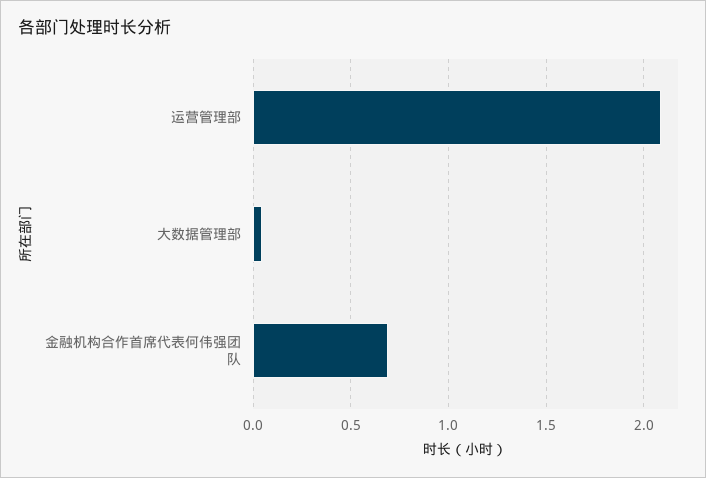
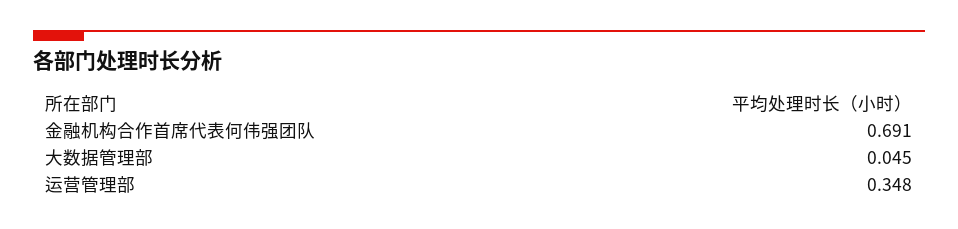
运营管理部: 2.1 -> 0.348

